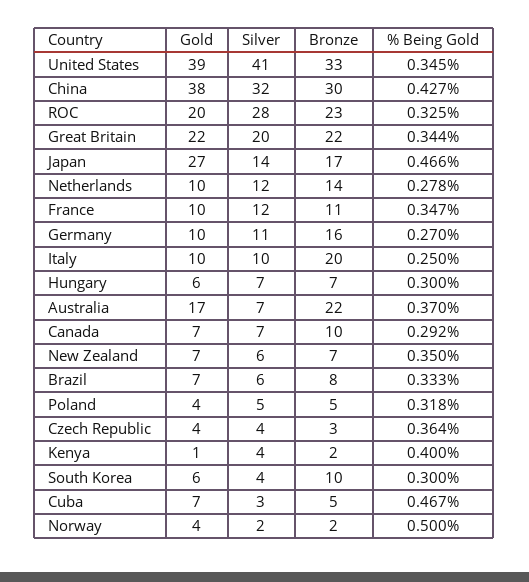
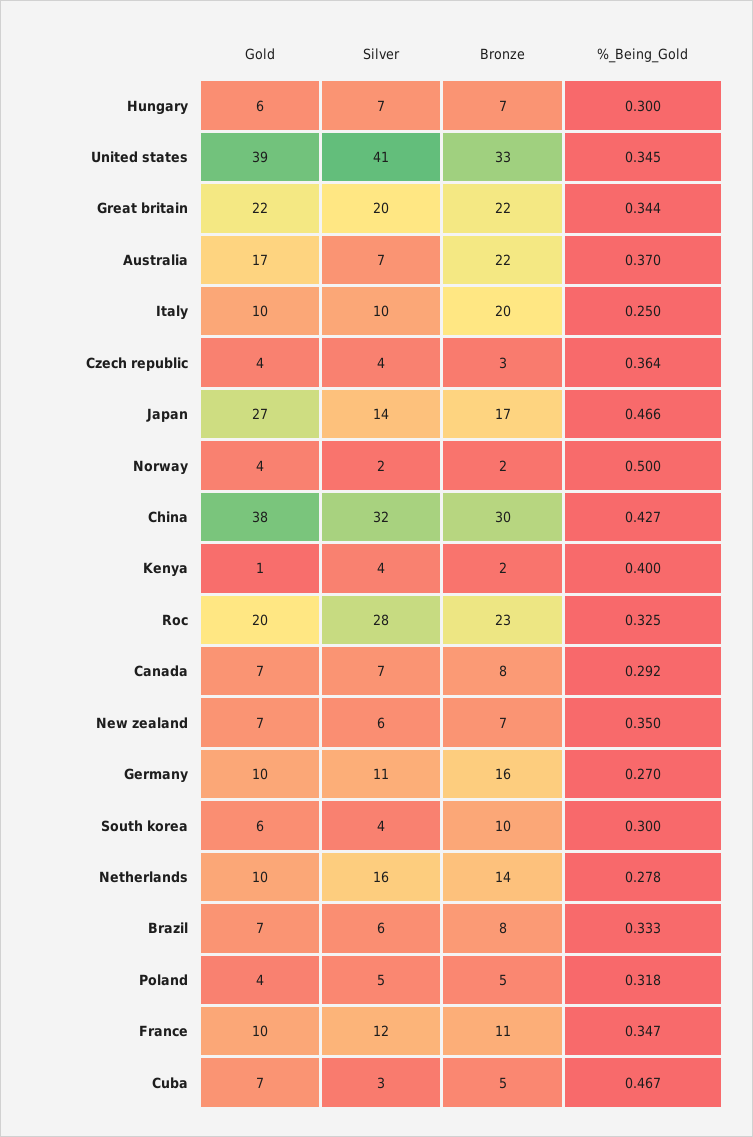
Silver, Netherlands: 12 -> 16
Bronze, Canada: 10 -> 8

